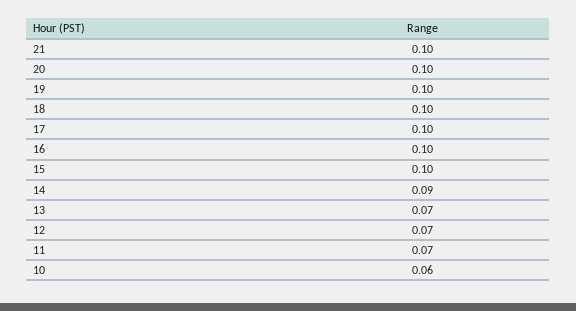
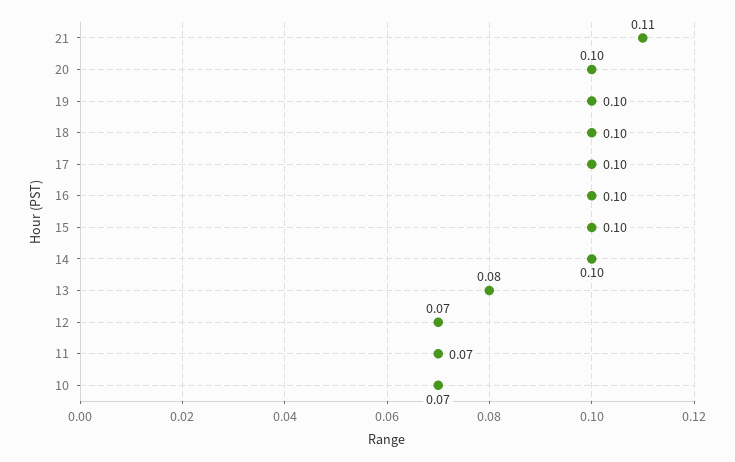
21: 0.1 -> 0.11
14: 0.09 -> 0.1
13: 0.07 -> 0.08
10: 0.06 -> 0.07

